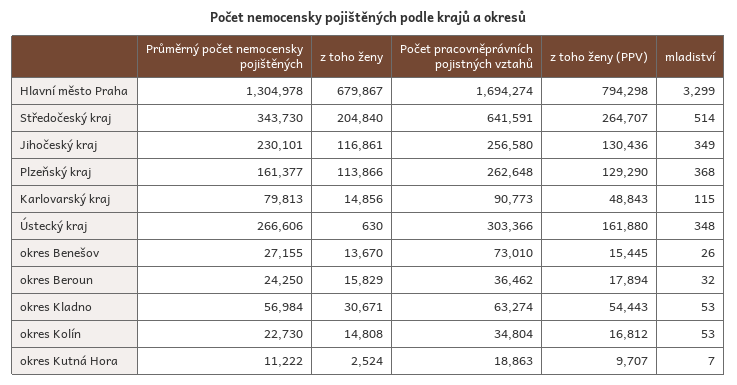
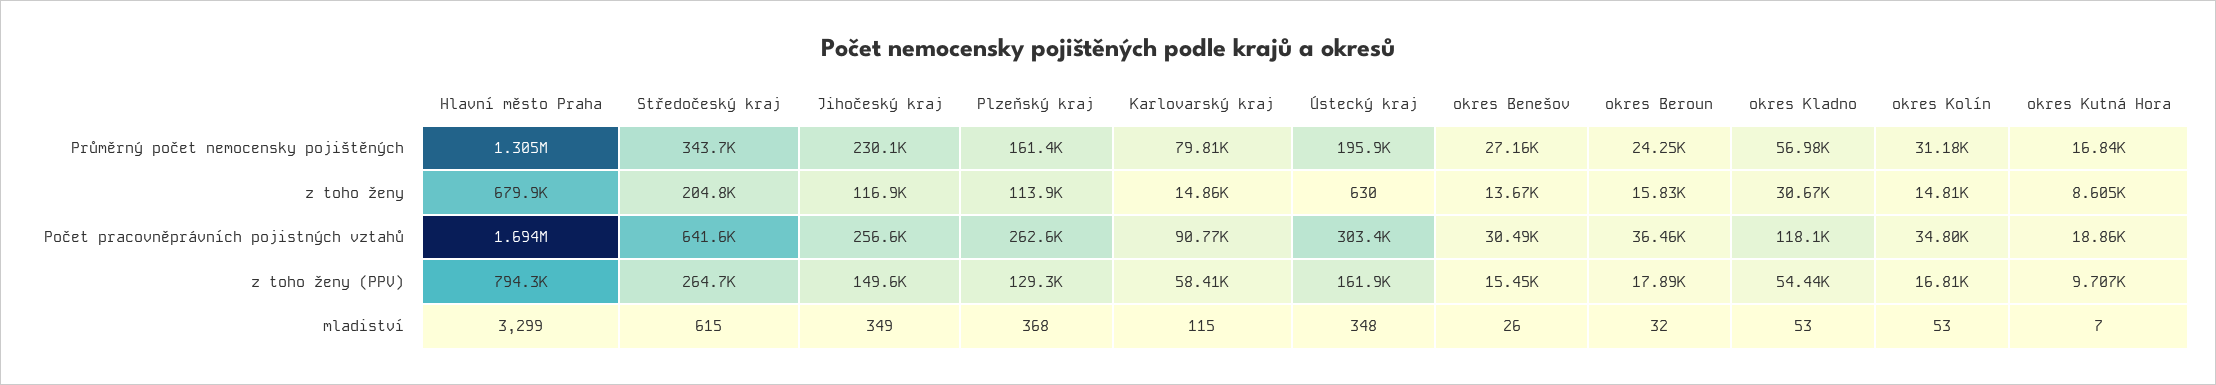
mladiství, Středočeský kraj: 514 -> 615
z toho ženy (PPV), Jihočeský kraj: 130436 -> 149600
z toho ženy (PPV), Karlovarský kraj: 48843 -> 58410
Průměrný počet nemocensky pojištěných, Ústecký kraj: 266606 -> 195900
Počet pracovněprávních pojistných vztahů, okres Benešov: 73010 -> 30490
Počet pracovněprávních pojistných vztahů, okres Kladno: 63274 -> 118100
Průměrný počet nemocensky pojištěných, okres Kolín: 22730 -> 31180
Průměrný počet nemocensky pojištěných, okres Kutná Hora: 11222 -> 16840
z toho ženy, okres Kutná Hora: 2524 -> 8605

